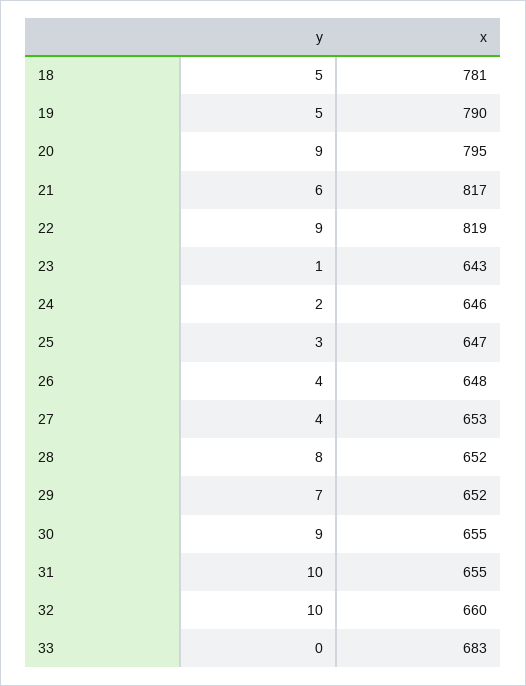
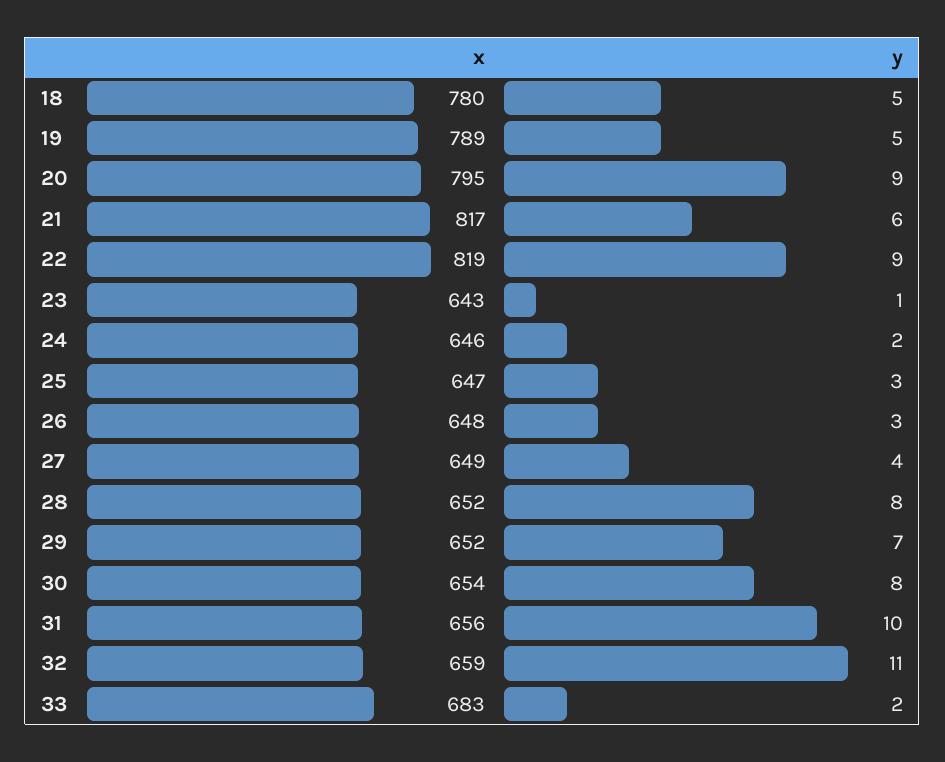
x, 18: 781 -> 780
x, 19: 790 -> 789
y, 26: 4 -> 3
x, 27: 653 -> 649
y, 30: 9 -> 8
x, 30: 655 -> 654
x, 31: 655 -> 656
y, 32: 10 -> 11
x, 32: 660 -> 659
y, 33: 0 -> 2

